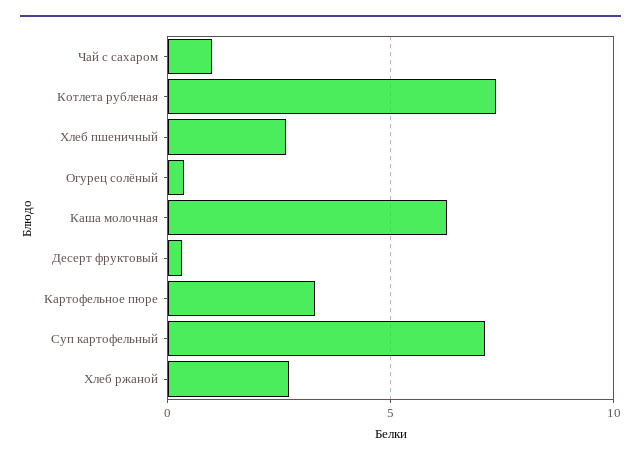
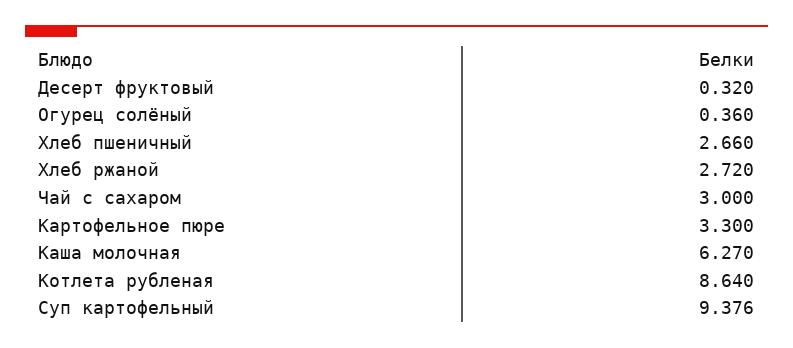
Чай с сахаром: 1 -> 3
Котлета рубленая: 7.5 -> 8.64
Суп картофельный: 7 -> 9.376

